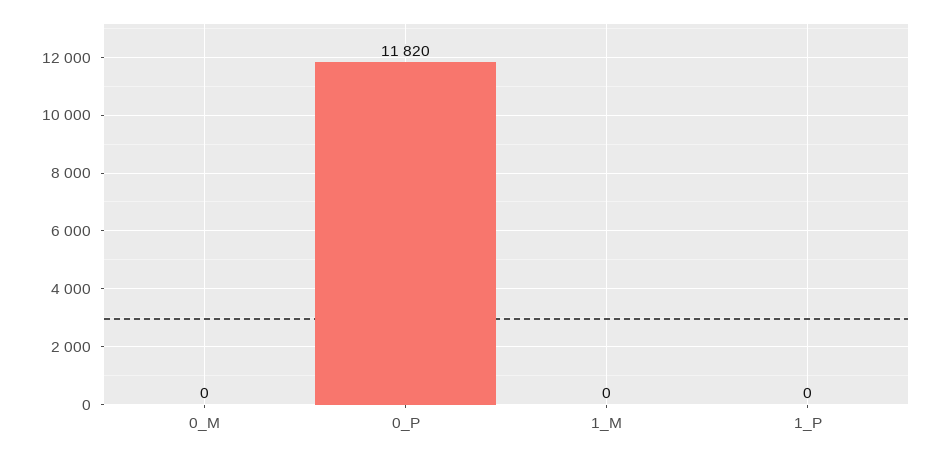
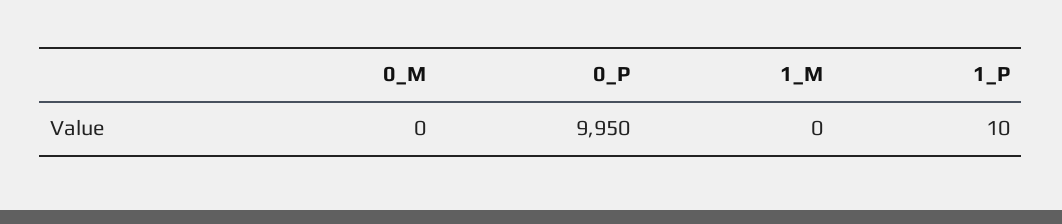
0_P: 11820 -> 9950
1_P: 0 -> 10

